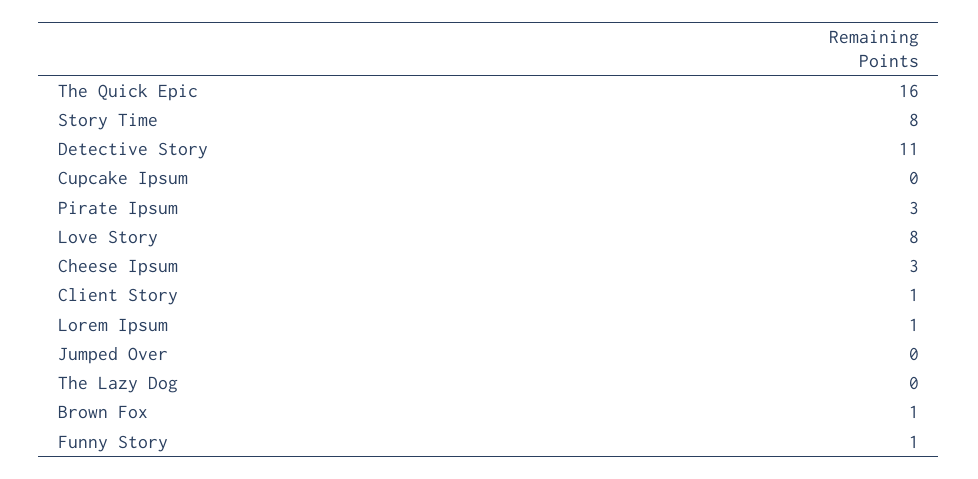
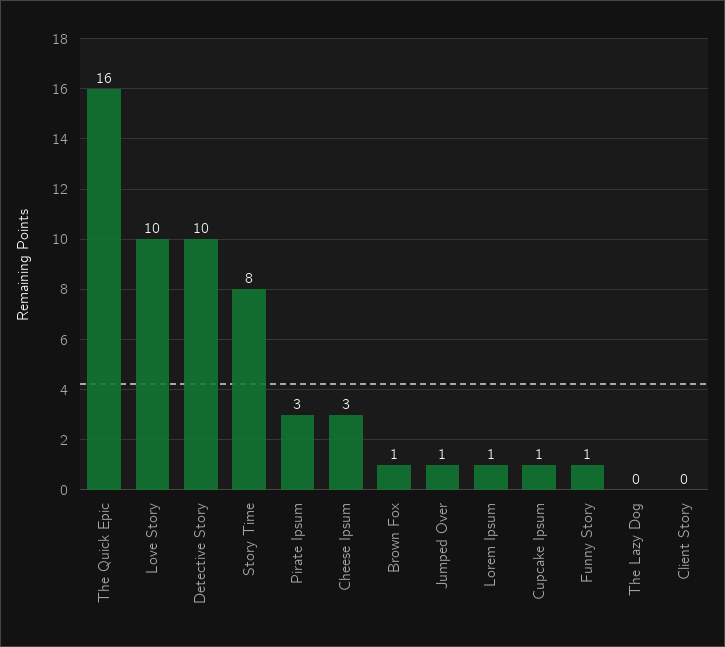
Detective Story: 11 -> 10
Cupcake Ipsum: 0 -> 1
Love Story: 8 -> 10
Client Story: 1 -> 0
Jumped Over: 0 -> 1

